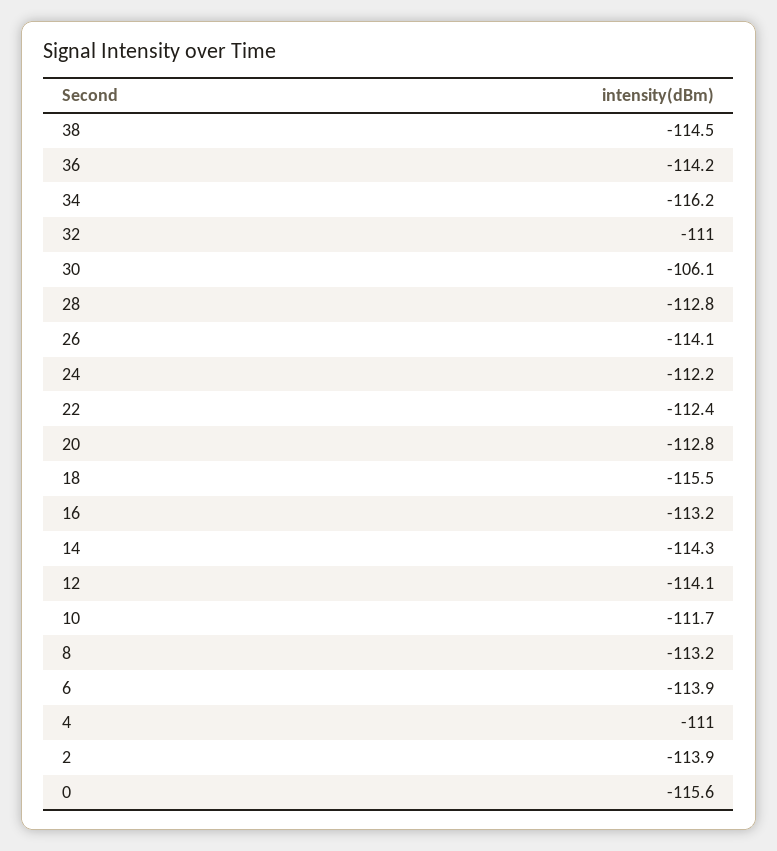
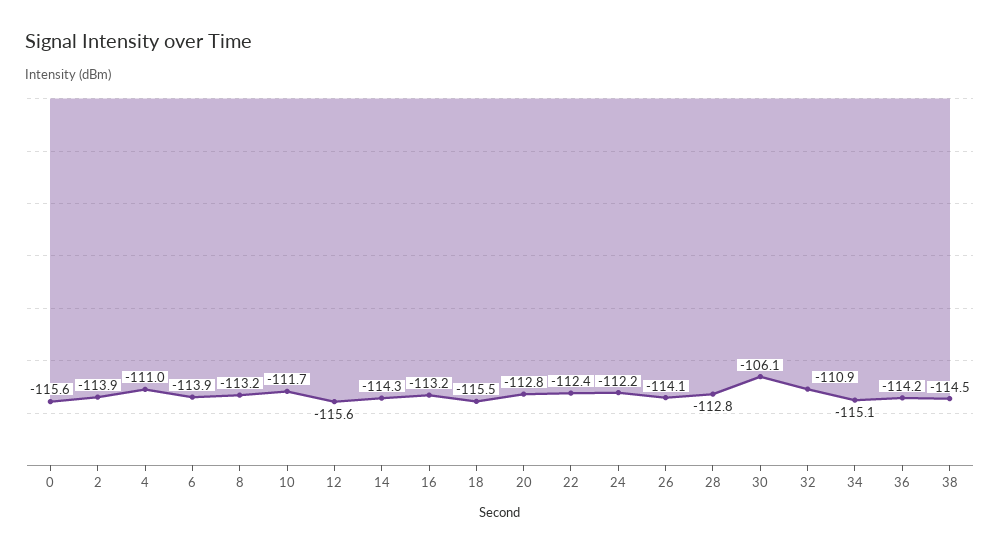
34: -116.2 -> -115.1
32: -111 -> -110.9
12: -114.1 -> -115.6

